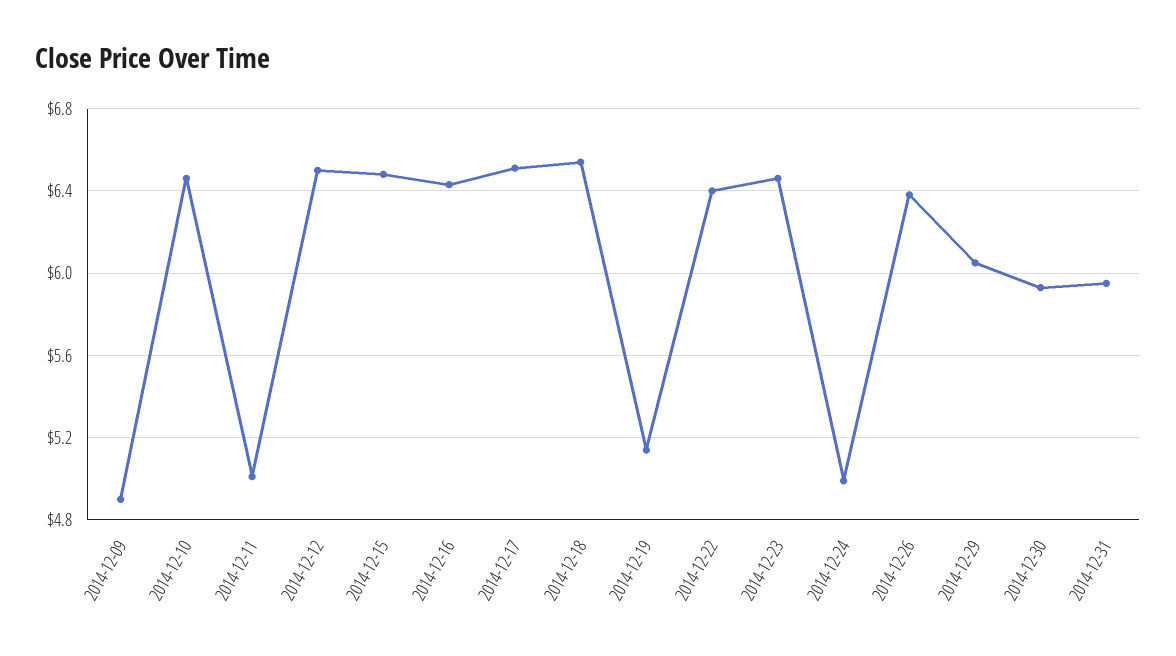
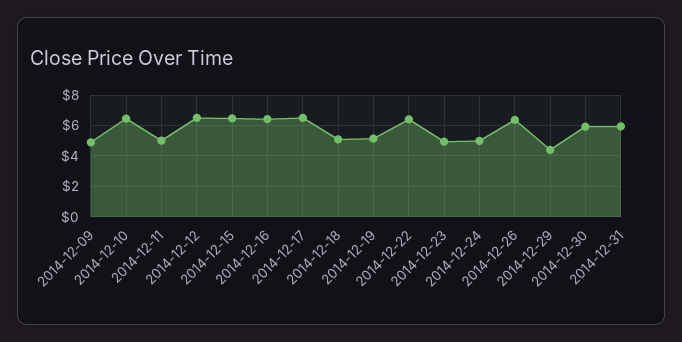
2014-12-18: 6.55 -> 5
2014-12-23: 6.45 -> 5
2014-12-29: 6.05 -> 4.5

